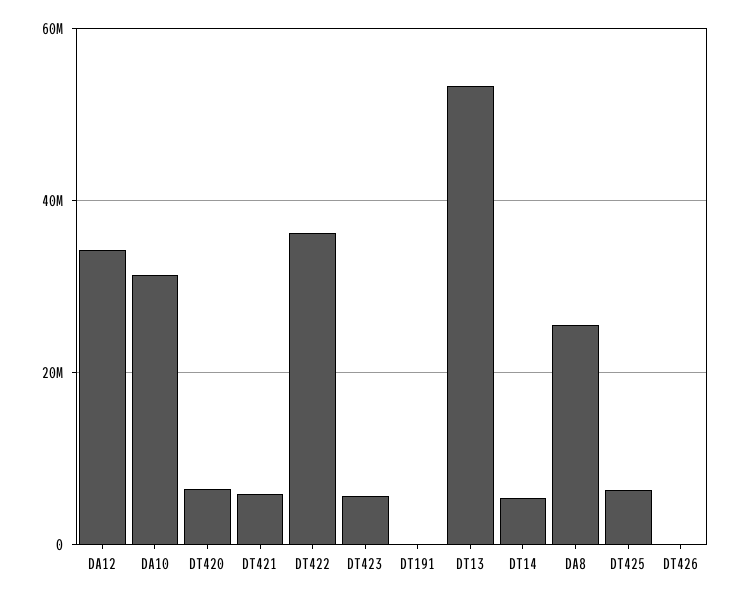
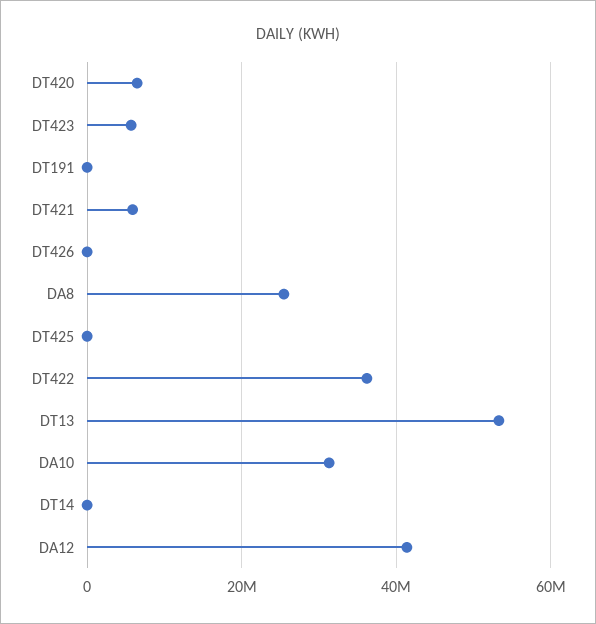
DA12: 34000000 -> 42000000
DT14: 6000000 -> 0
DT425: 6000000 -> 0

